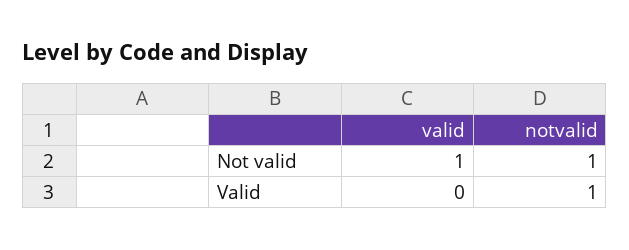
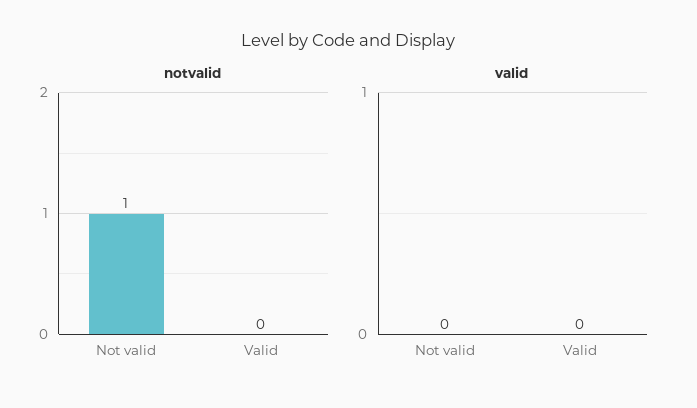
valid, Not valid: 1 -> 0
notvalid, Valid: 1 -> 0

